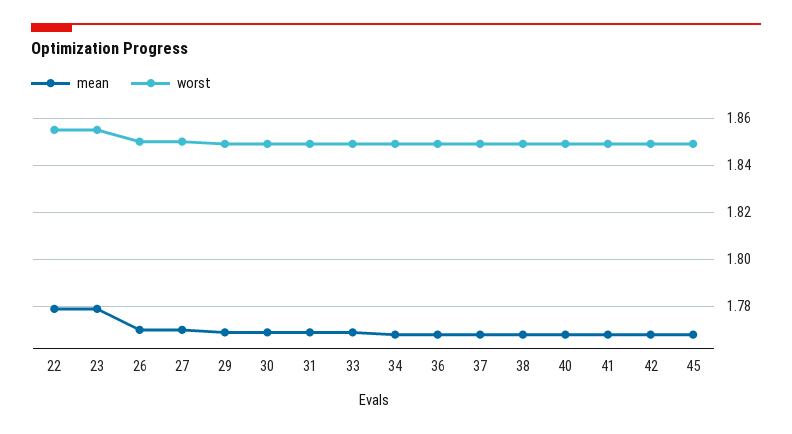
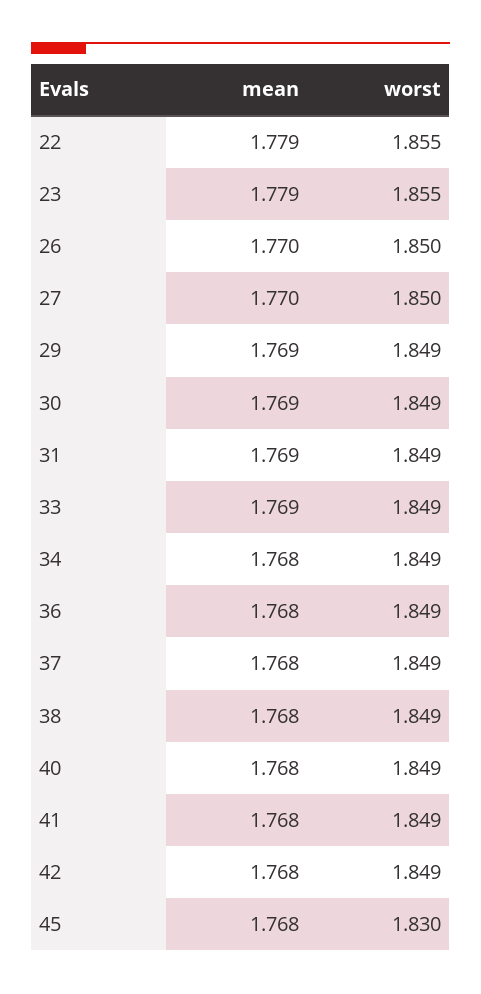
worst, 45: 1.85 -> 1.83

